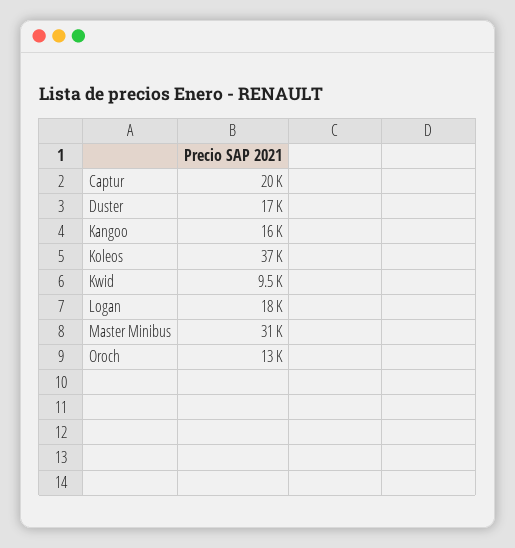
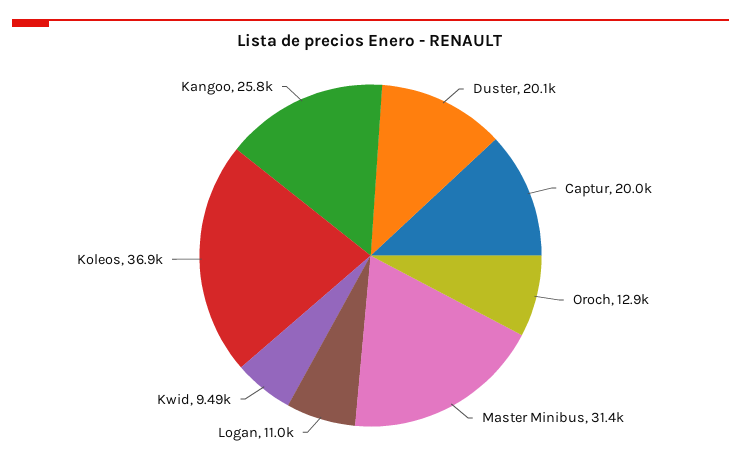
Duster: 17000 -> 20100
Kangoo: 16000 -> 25800
Logan: 18000 -> 11000

